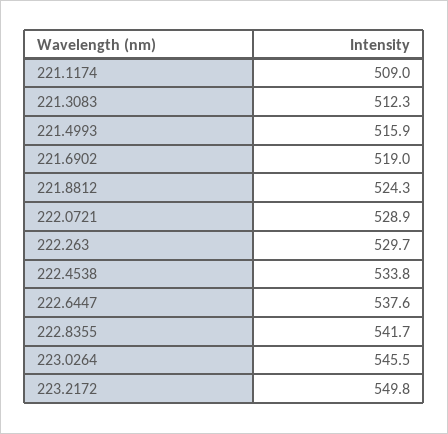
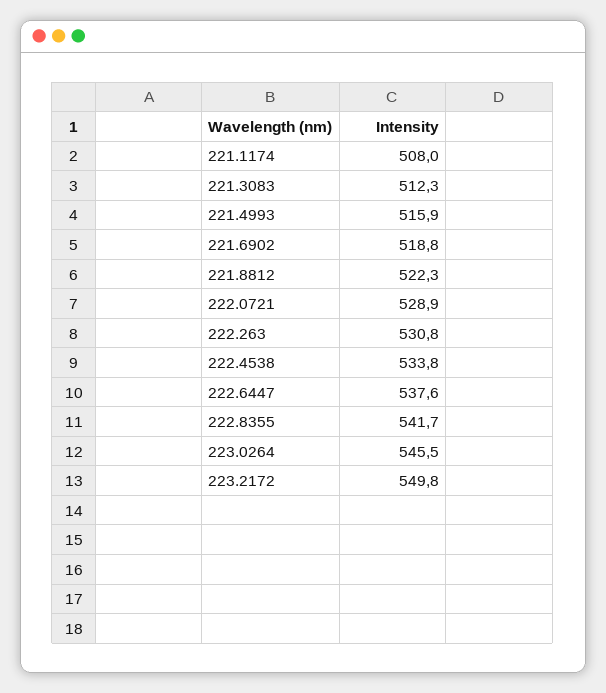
221.1174: 509 -> 508
221.6902: 519 -> 518.8
221.8812: 524.3 -> 522.3
222.263: 529.7 -> 530.8

